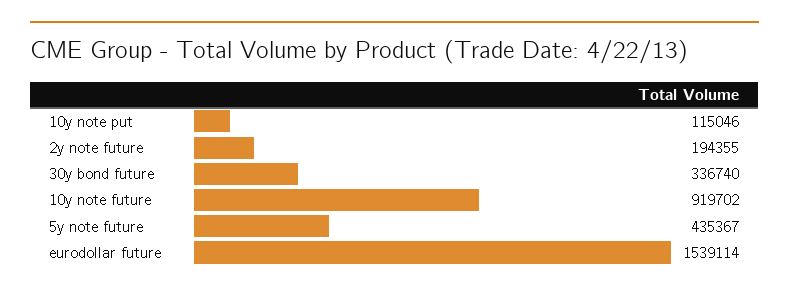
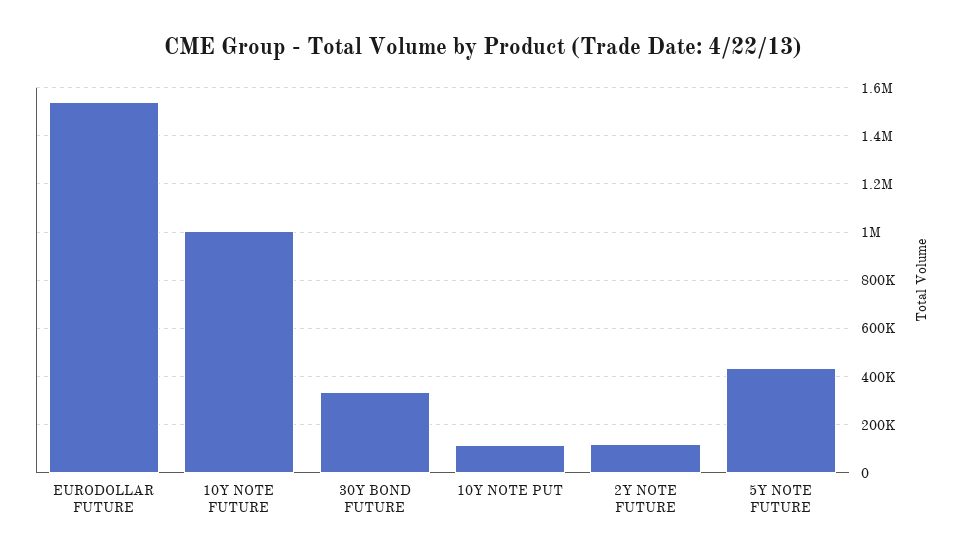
2y note future: 194355 -> 125000
10y note future: 919702 -> 1000000

